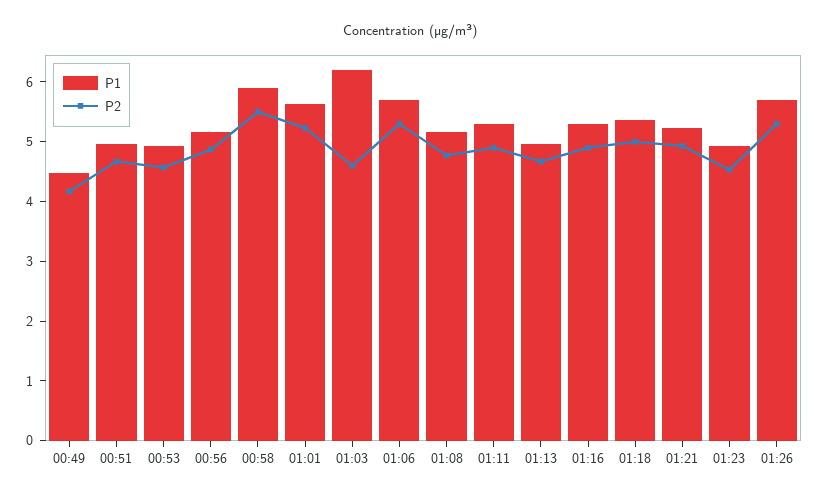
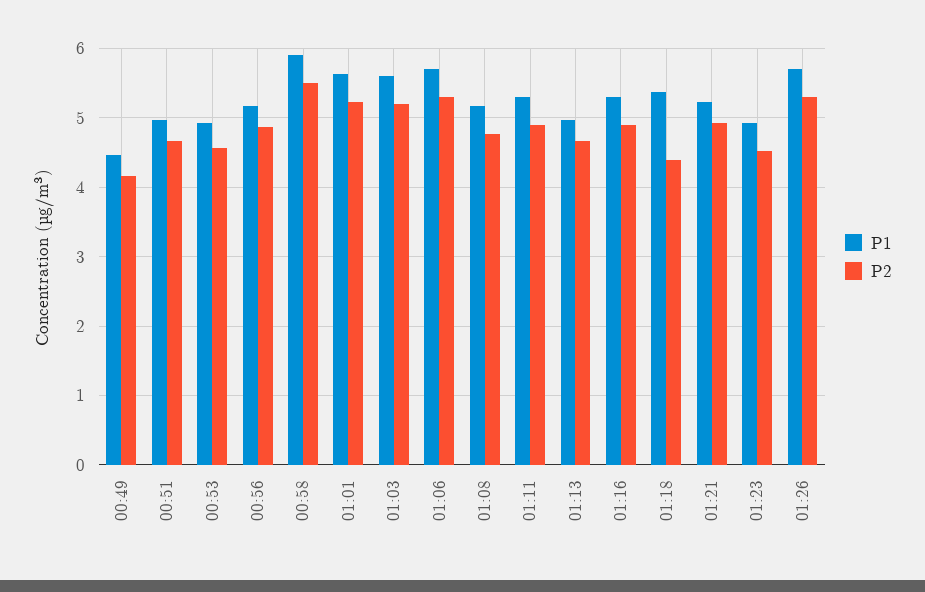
P1, 01:03: 6.2 -> 5.6
P2, 01:03: 4.6 -> 5.2
P2, 01:18: 5 -> 4.4

